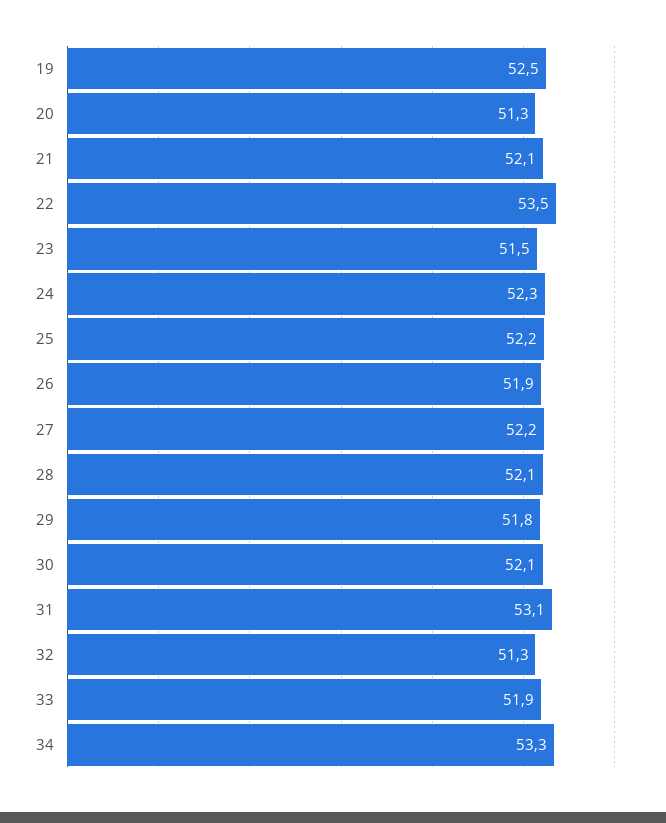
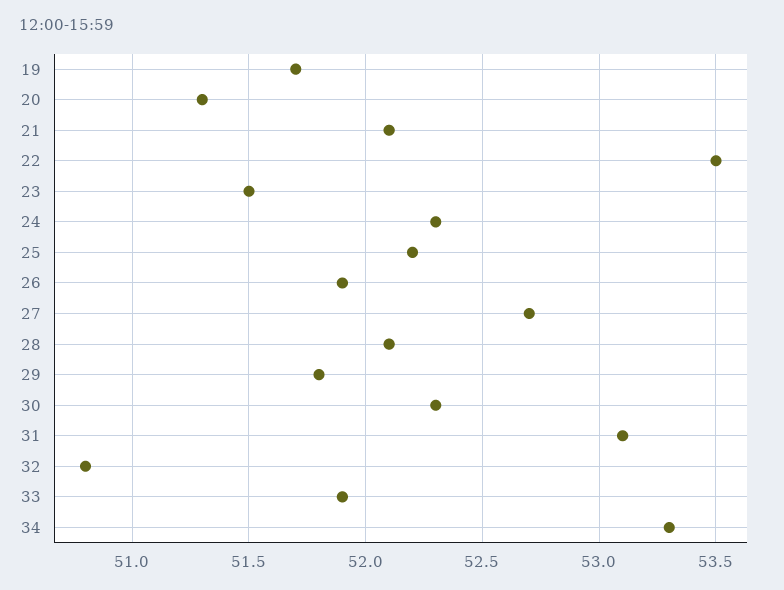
19: 52.5 -> 51.7
27: 52.2 -> 52.7
30: 52.1 -> 52.3
32: 51.3 -> 50.8

